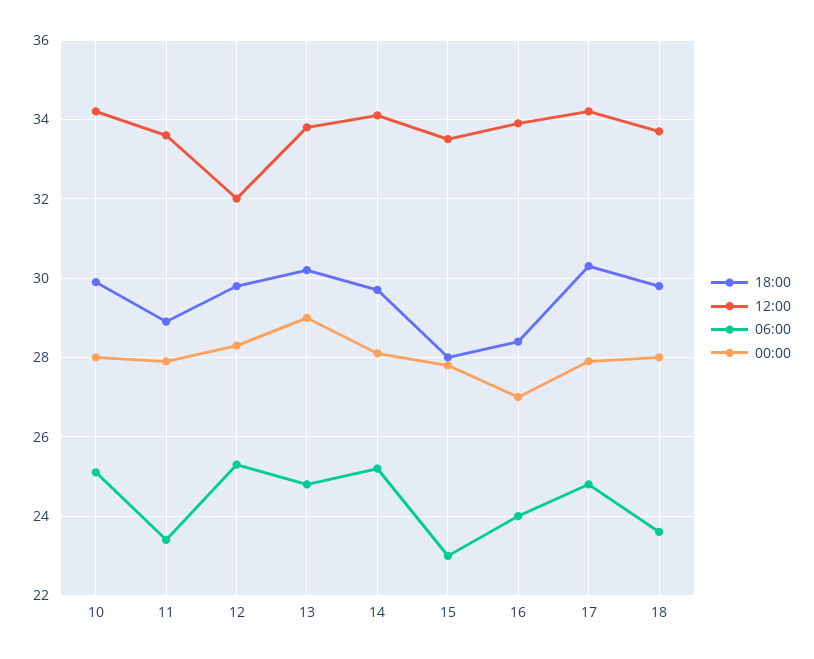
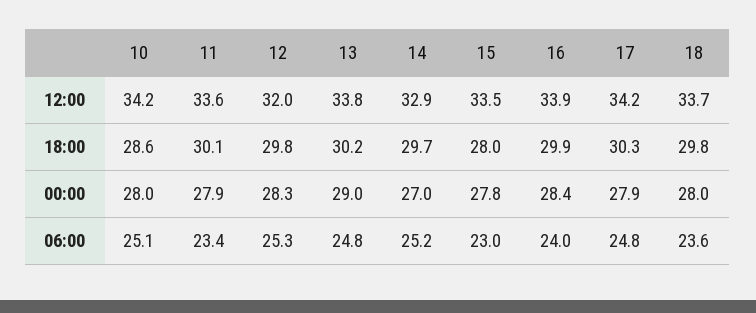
18:00, 10: 30 -> 28.6
18:00, 11: 29 -> 30.1
12:00, 14: 34 -> 32.9
00:00, 14: 28 -> 27
18:00, 16: 28.5 -> 29.9
00:00, 16: 27 -> 28.4

